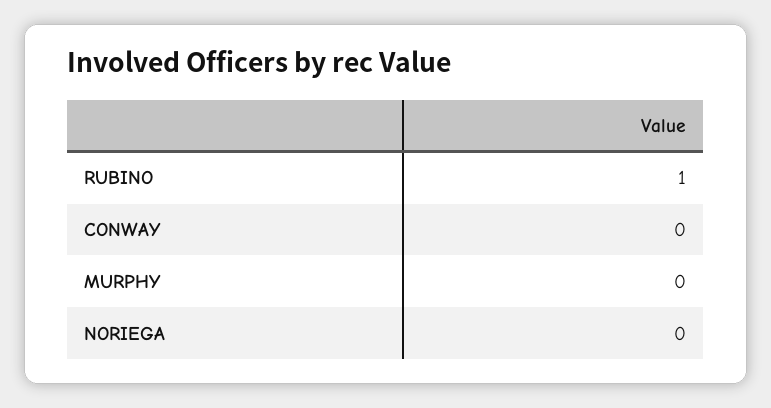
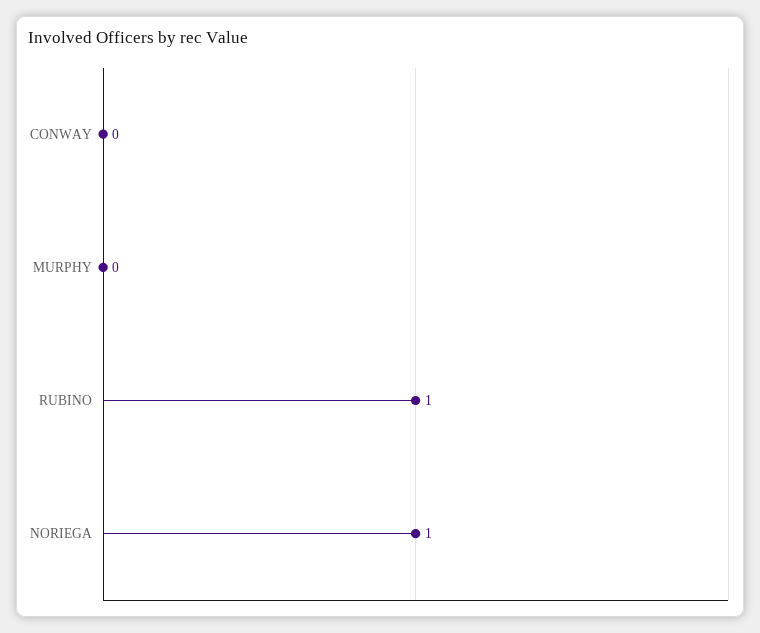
NORIEGA: 0 -> 1

